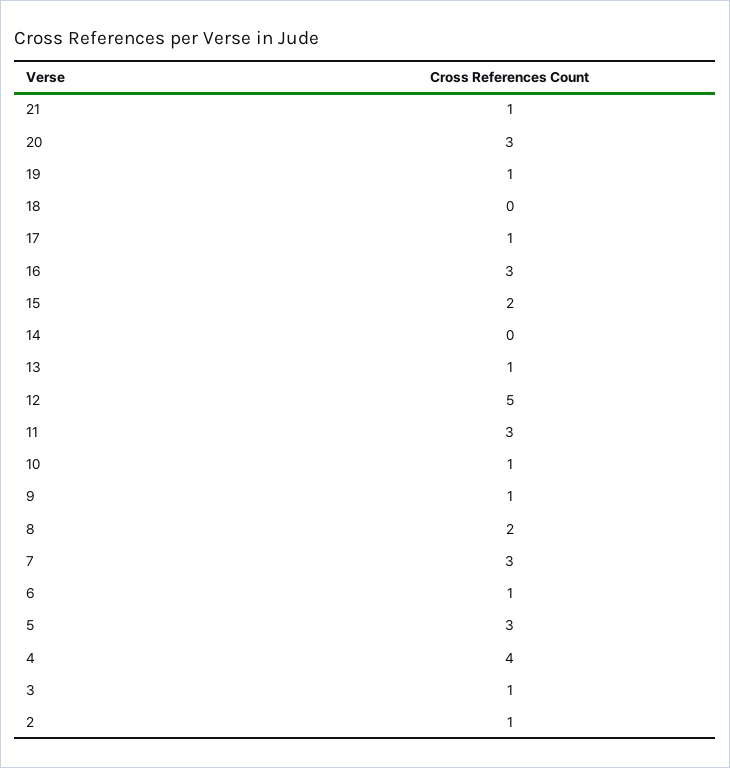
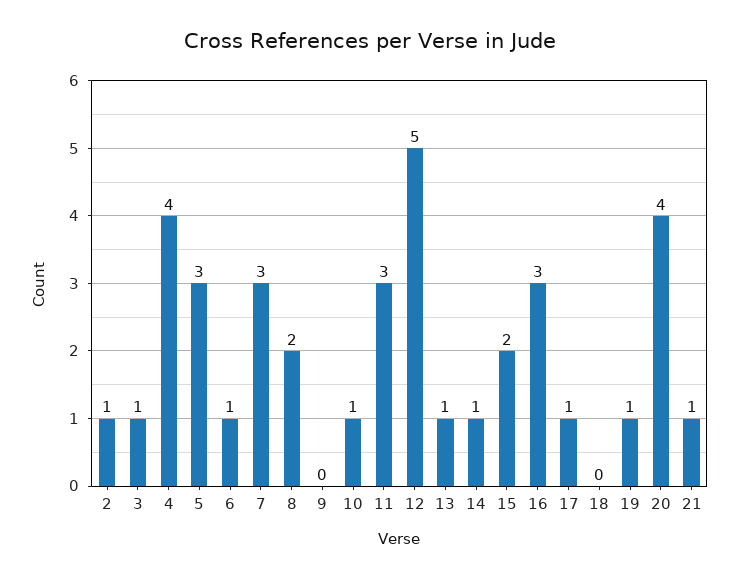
20: 3 -> 4
14: 0 -> 1
9: 1 -> 0

